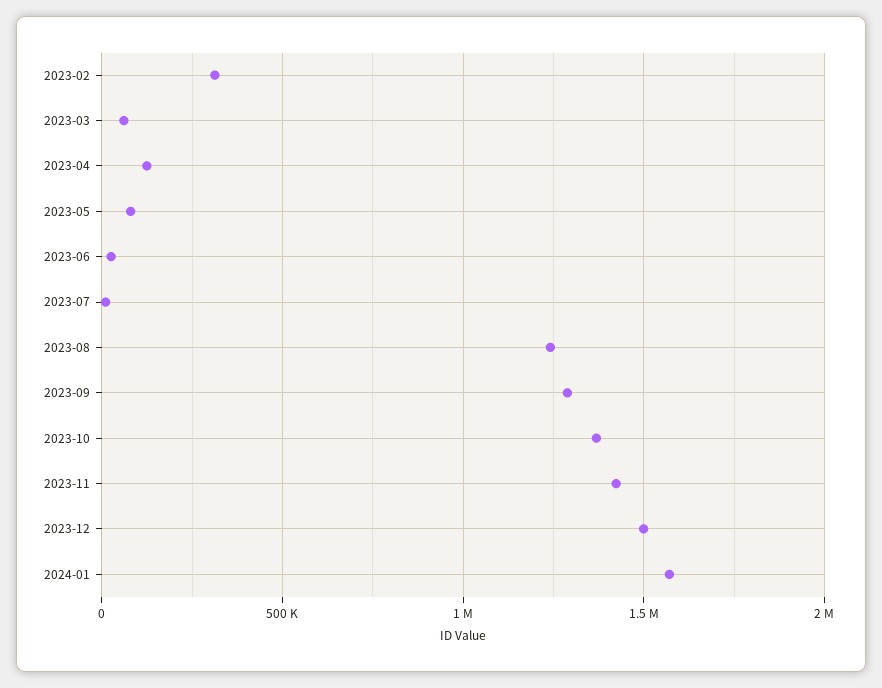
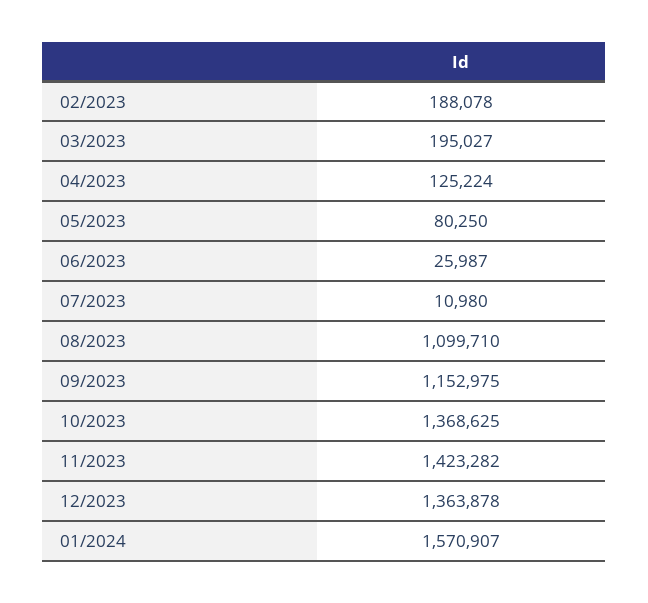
2023-02: 300000 -> 188078
2023-03: 50000 -> 195027
2023-08: 1250000 -> 1099710
2023-09: 1300000 -> 1152975
2023-12: 1500000 -> 1363878

